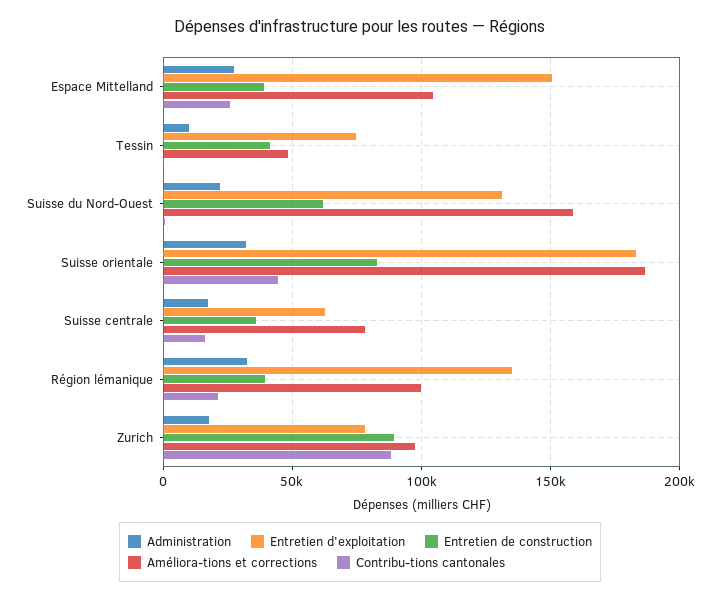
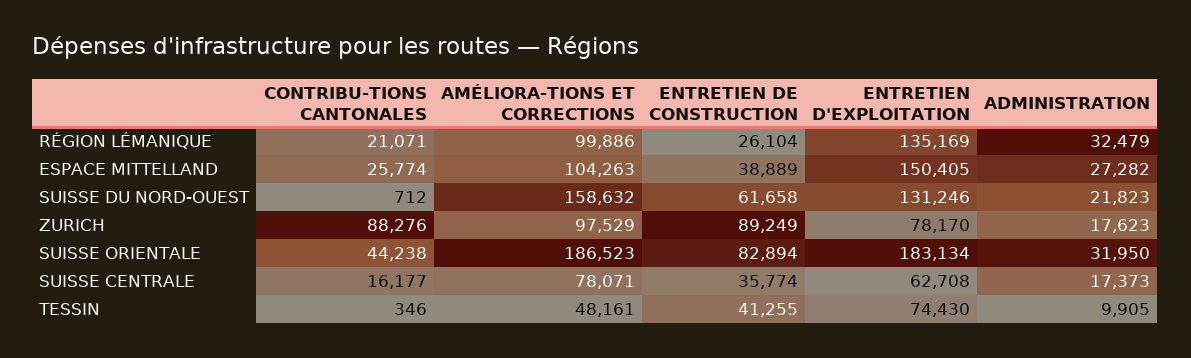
Entretien de construction, Région lémanique: 40000 -> 26104

